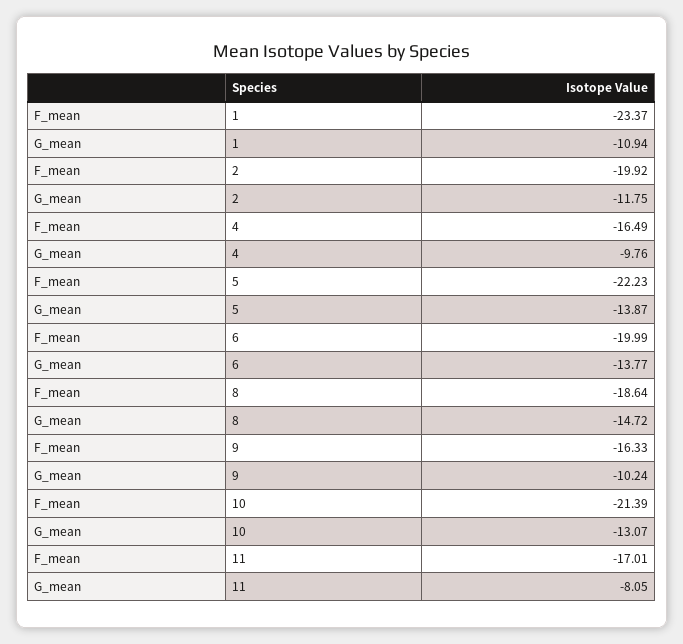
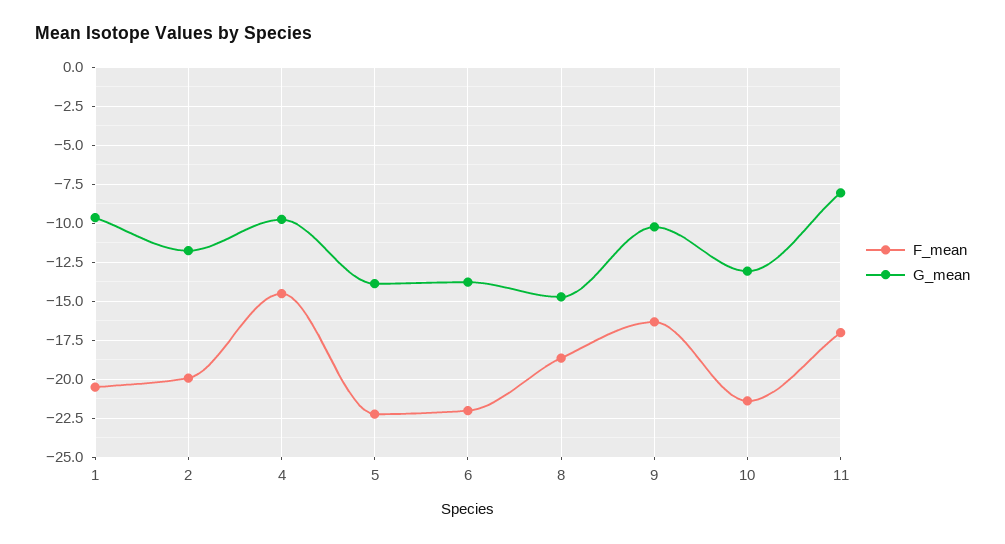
F_mean, 1: -23.37 -> -20.5
G_mean, 1: -10.94 -> -9.5
F_mean, 4: -16.49 -> -14.5
F_mean, 6: -19.99 -> -22

